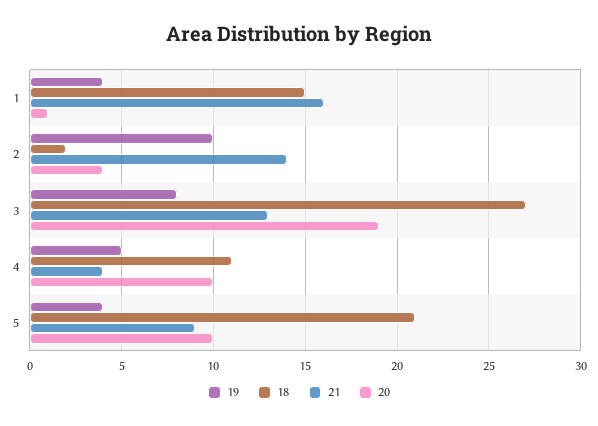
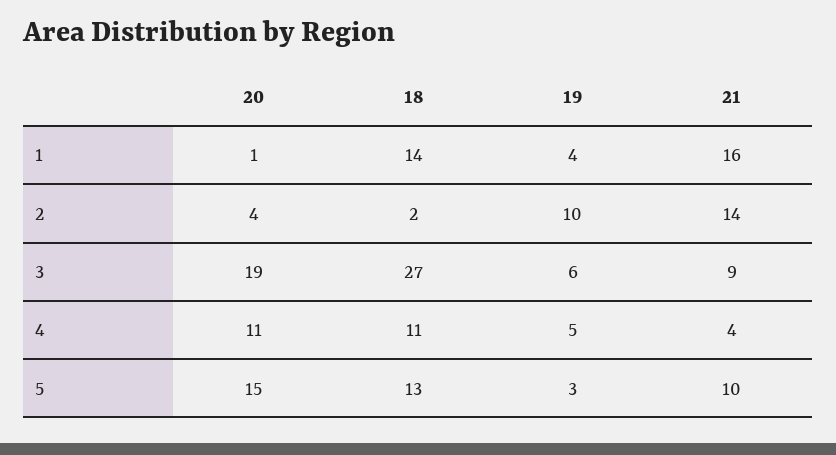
18, 1: 15 -> 14
19, 3: 8 -> 6
21, 3: 13 -> 9
20, 4: 10 -> 11
19, 5: 4 -> 3
18, 5: 21 -> 13
21, 5: 9 -> 10
20, 5: 10 -> 15

